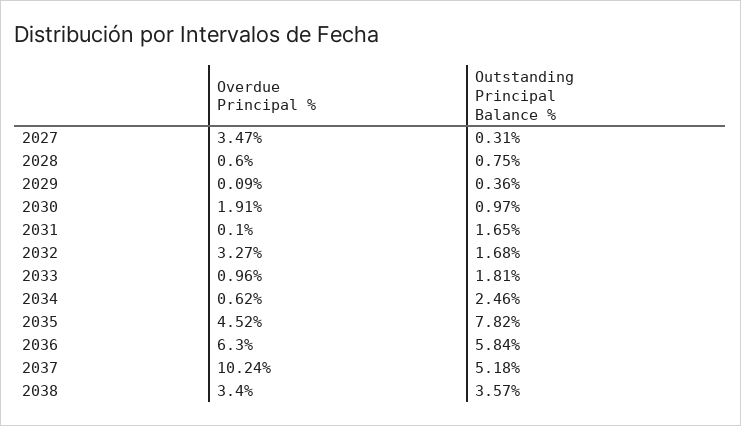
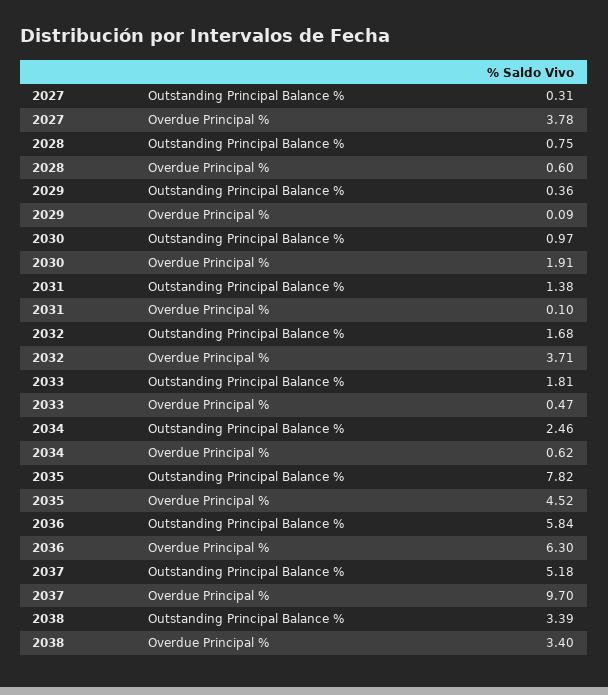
Overdue Principal %, 2027: 3.47 -> 3.78
Outstanding Principal Balance %, 2031: 1.65 -> 1.38
Overdue Principal %, 2032: 3.27 -> 3.71
Overdue Principal %, 2033: 0.96 -> 0.47
Overdue Principal %, 2037: 10.24 -> 9.7
Outstanding Principal Balance %, 2038: 3.57 -> 3.39

